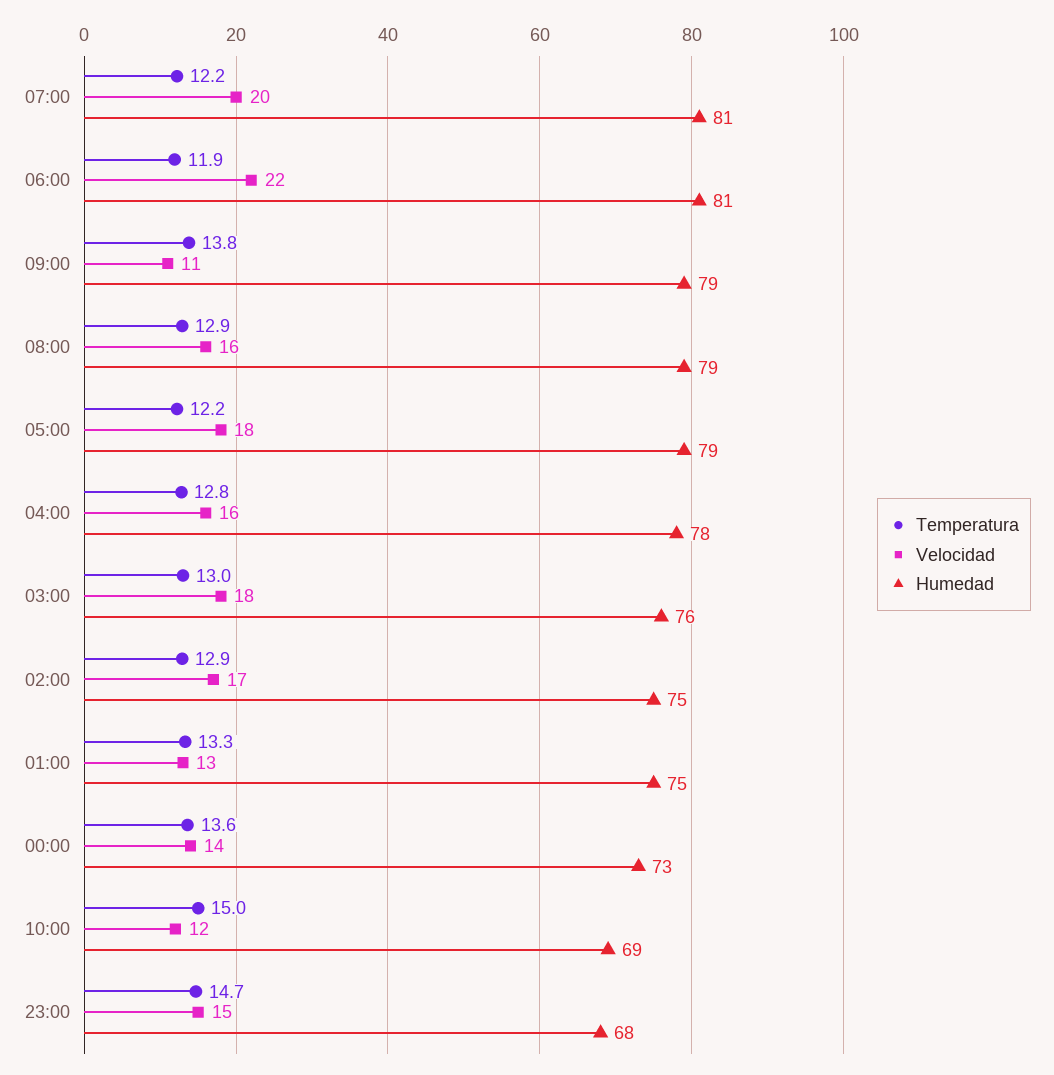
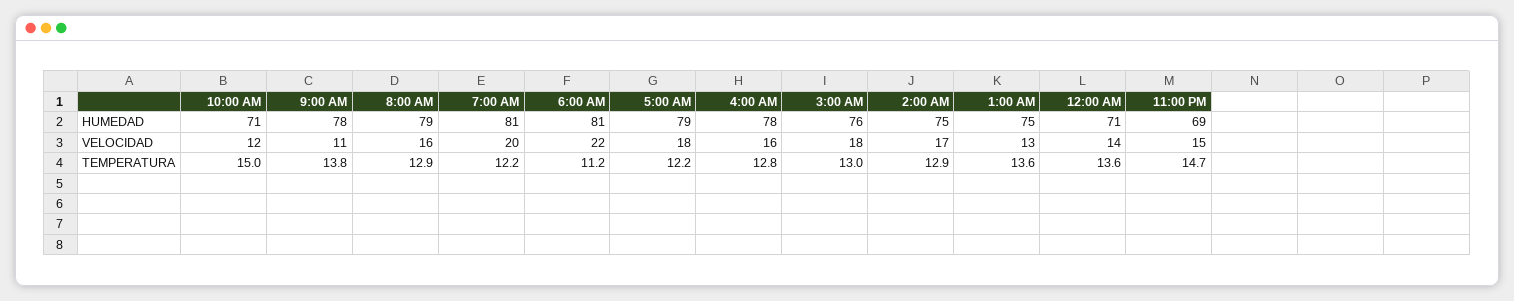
Temperatura, 06:00: 11.9 -> 11.2
Humedad, 09:00: 79 -> 78
Temperatura, 01:00: 13.3 -> 13.6
Humedad, 00:00: 73 -> 71
Humedad, 10:00: 69 -> 71
Humedad, 23:00: 68 -> 69

